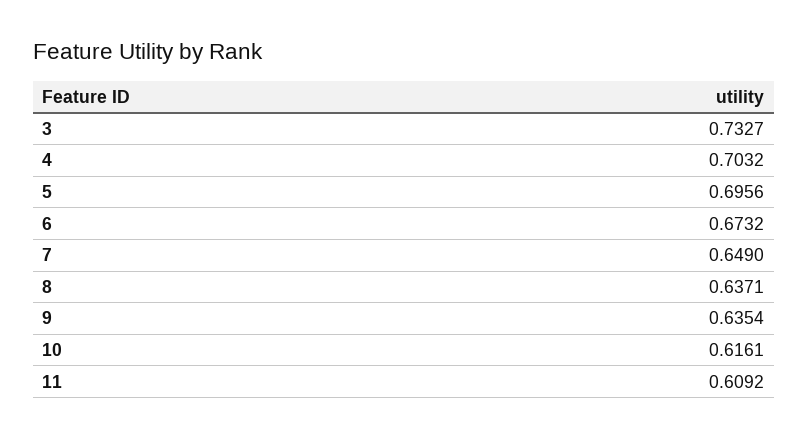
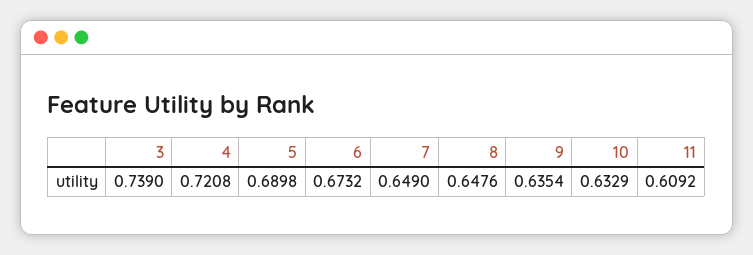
3: 0.7327 -> 0.739
4: 0.7032 -> 0.7208
5: 0.6956 -> 0.6898
8: 0.6371 -> 0.6476
10: 0.6161 -> 0.6329

